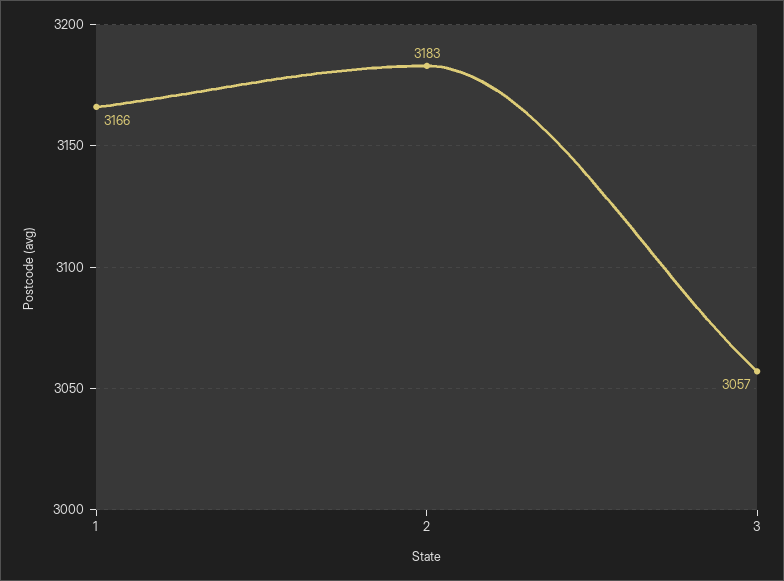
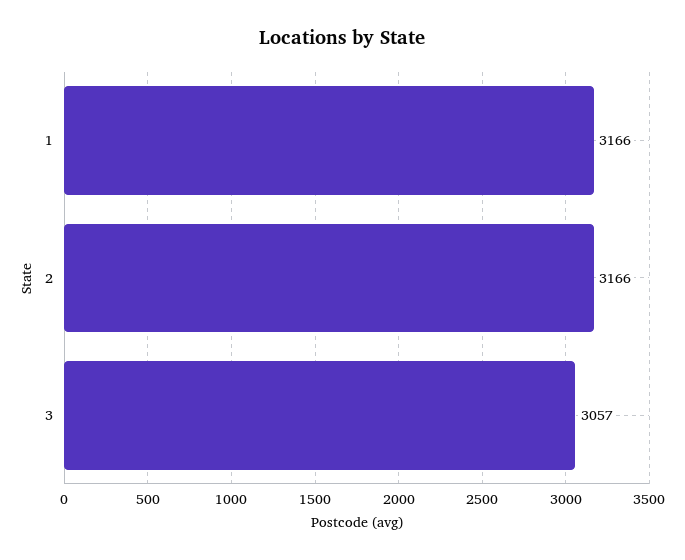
2: 3183 -> 3166

